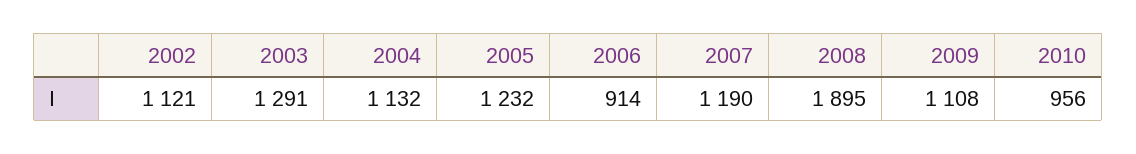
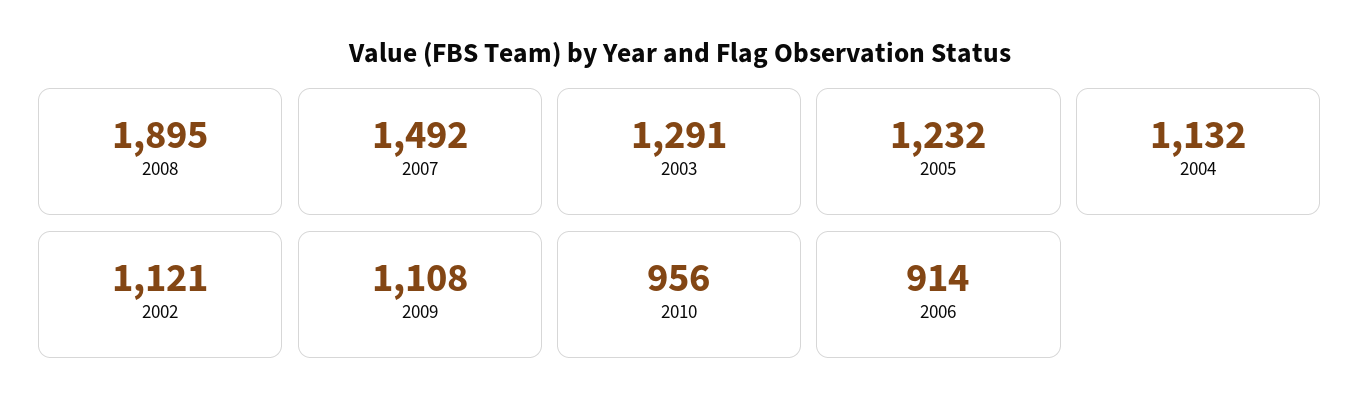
2007: 1190 -> 1492

